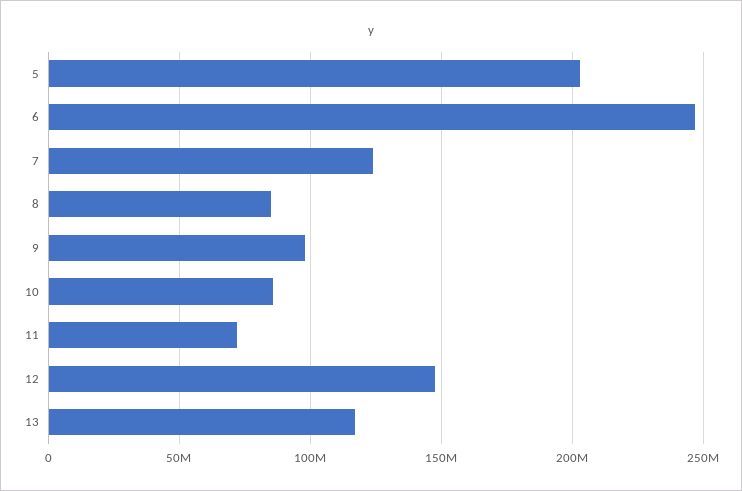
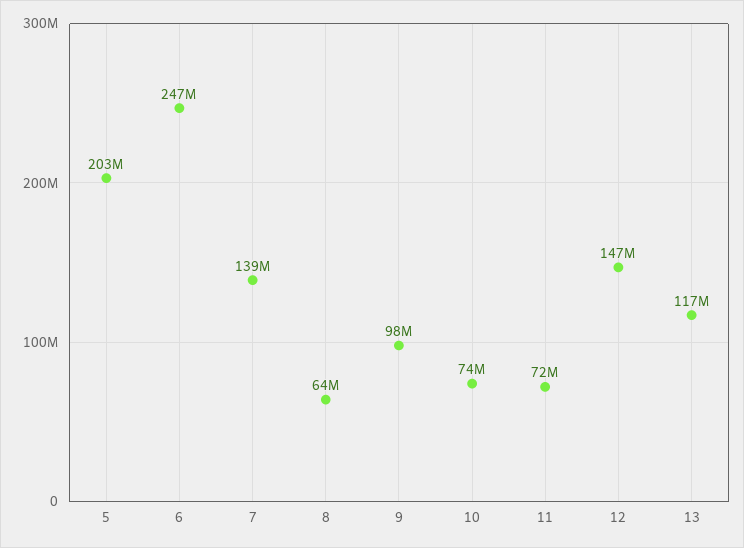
7: 125000000 -> 139000000
8: 85000000 -> 64000000
10: 85000000 -> 74000000

